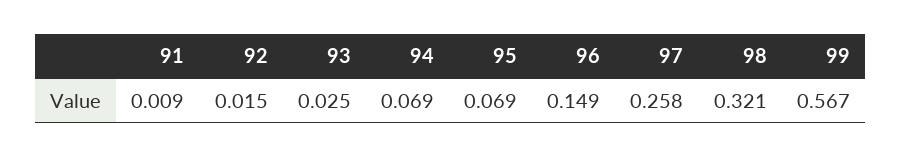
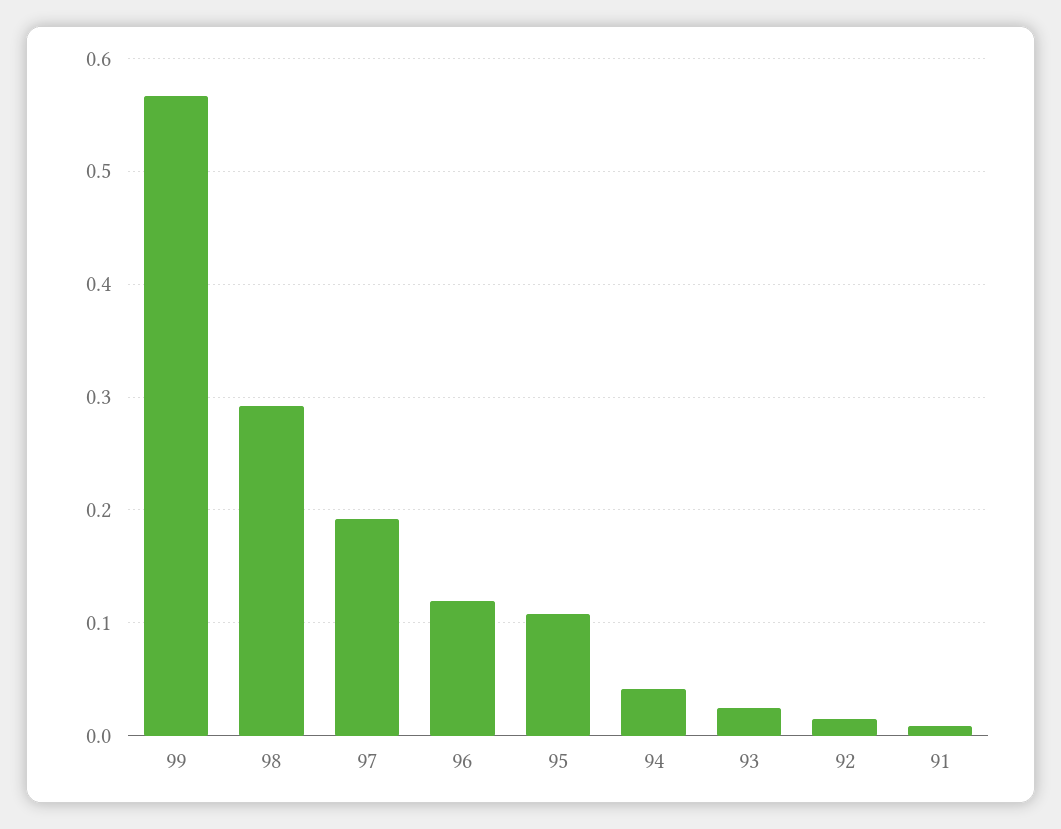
94: 0.069 -> 0.04
95: 0.069 -> 0.11
96: 0.149 -> 0.12
97: 0.258 -> 0.19
98: 0.321 -> 0.29

